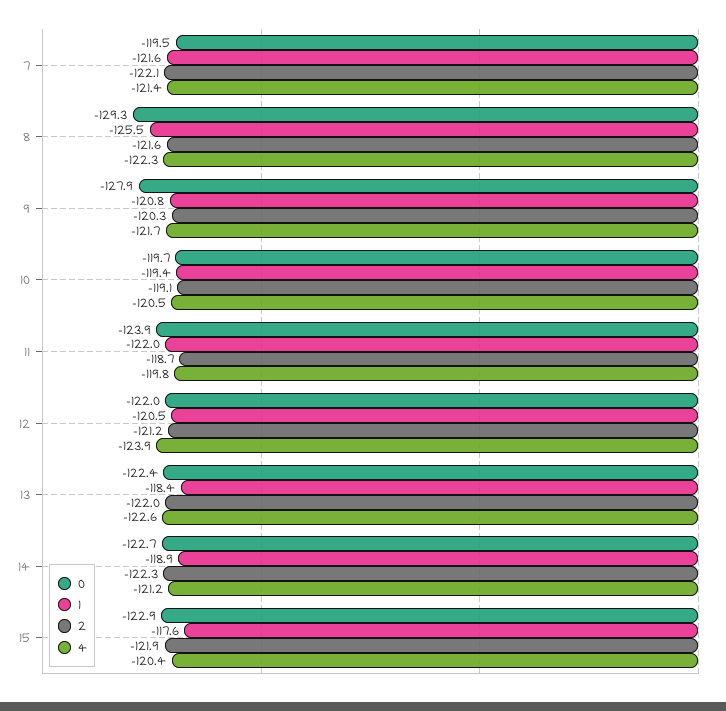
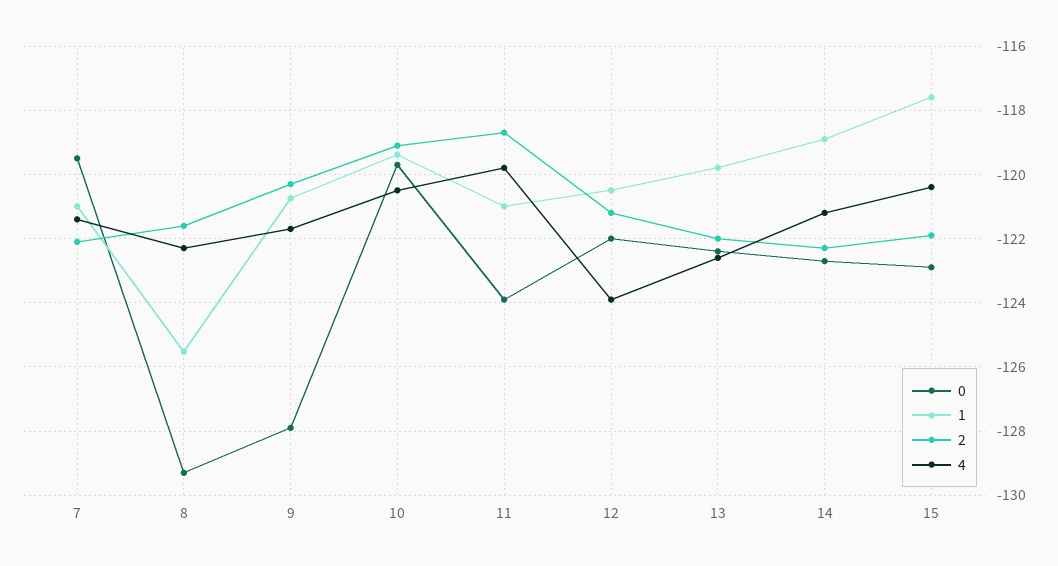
1, 7: -121.6 -> -121
1, 11: -122 -> -121
1, 13: -118.4 -> -119.8

